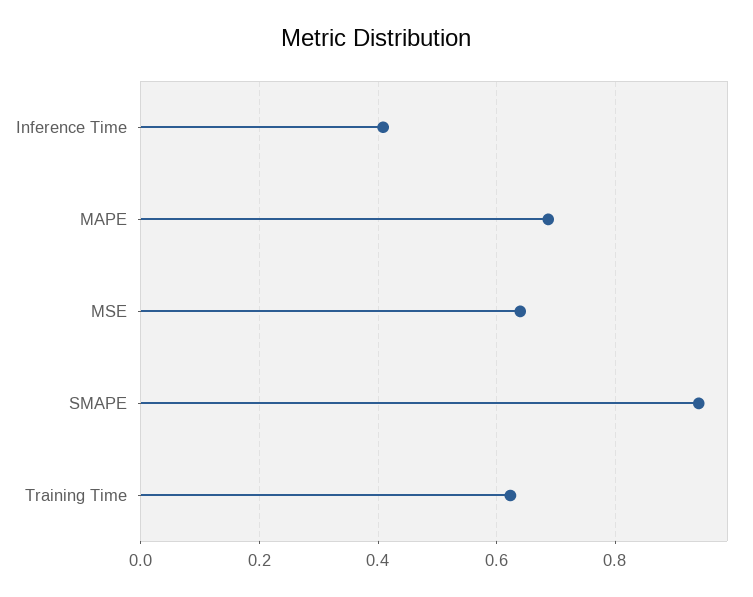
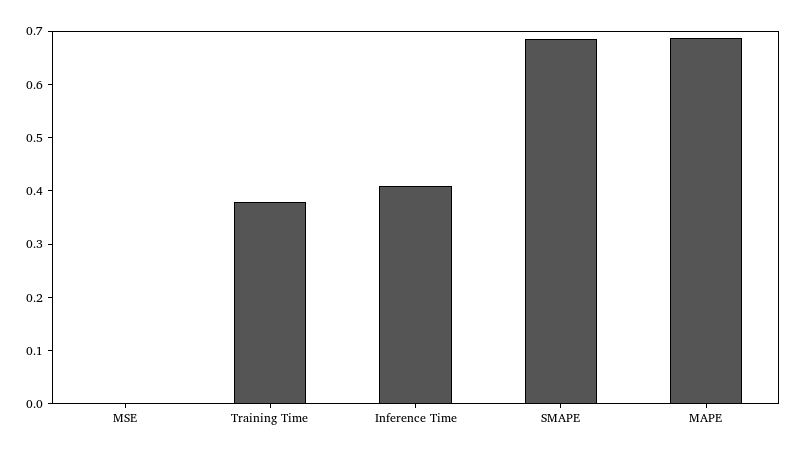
MSE: 0.64 -> 0
SMAPE: 0.94 -> 0.68
Training Time: 0.62 -> 0.38

